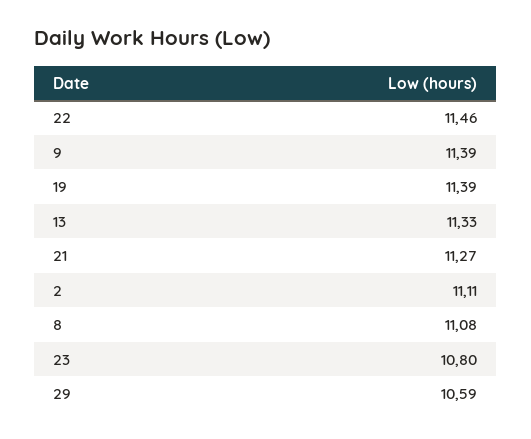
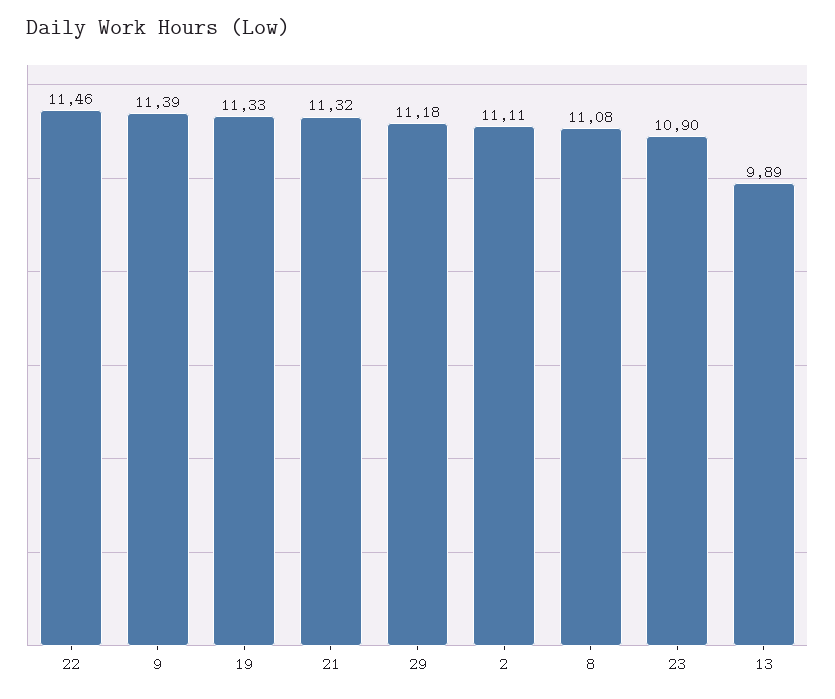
19: 11.39 -> 11.33
13: 11.33 -> 9.89
21: 11.27 -> 11.32
23: 10.8 -> 10.9
29: 10.59 -> 11.18

